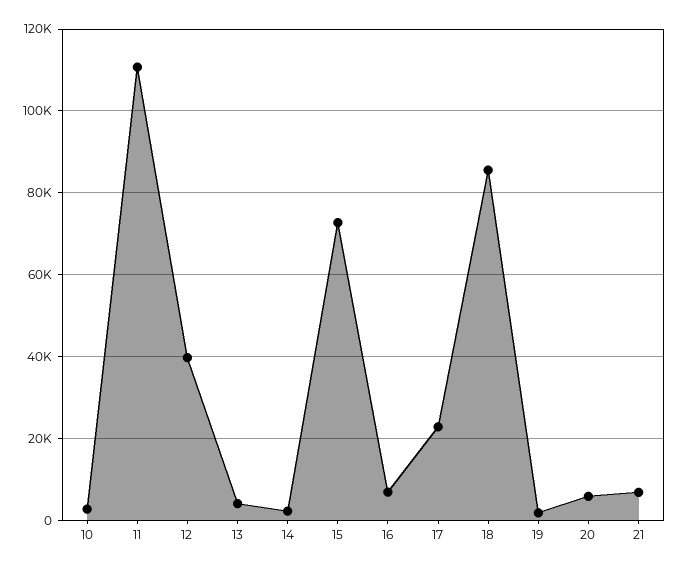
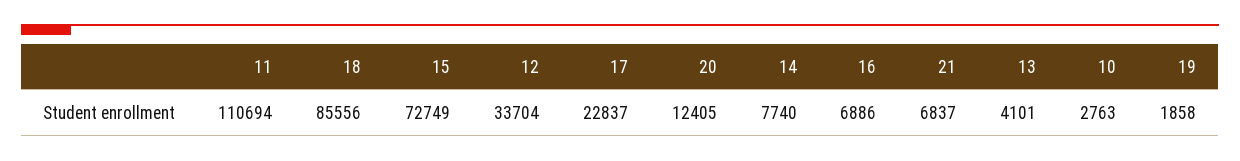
12: 40000 -> 33704
14: 2000 -> 7740
20: 6000 -> 12405

